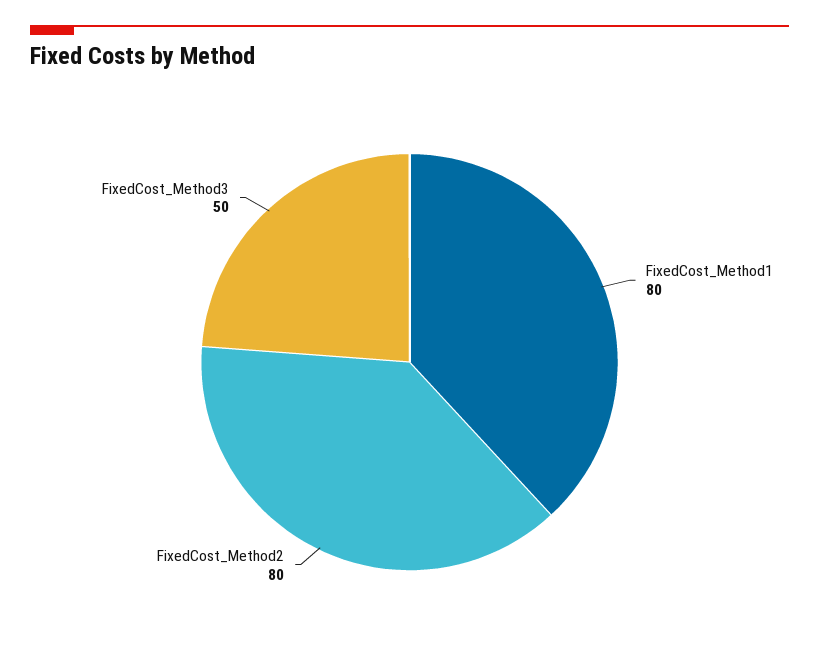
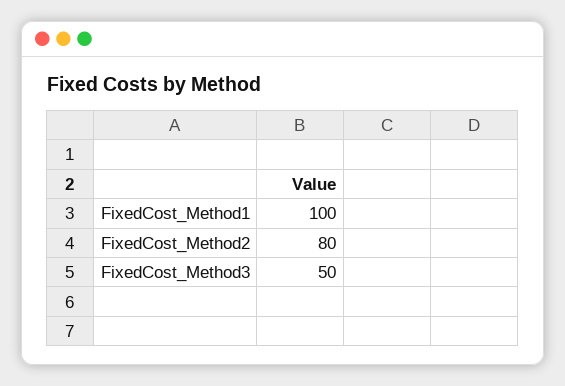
FixedCost_Method1: 80 -> 100

